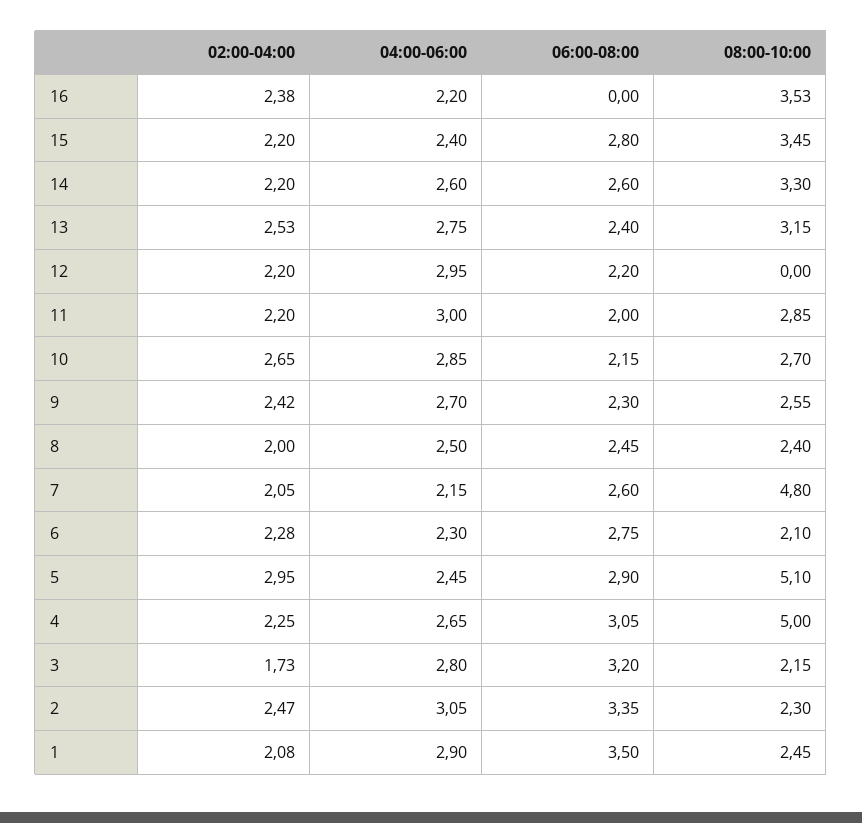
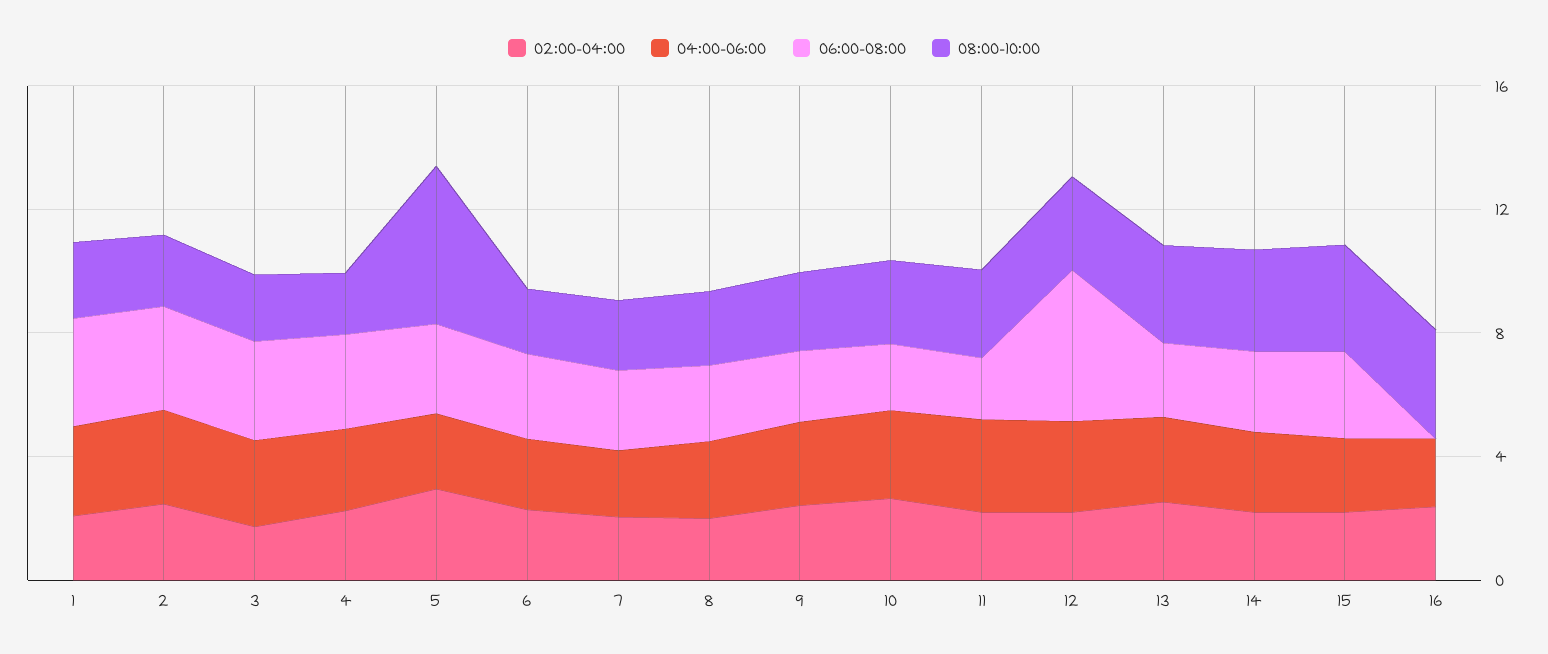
06:00-08:00, 12: 2.2 -> 5
08:00-10:00, 12: 0 -> 3
08:00-10:00, 7: 4.8 -> 2
08:00-10:00, 4: 5 -> 2

